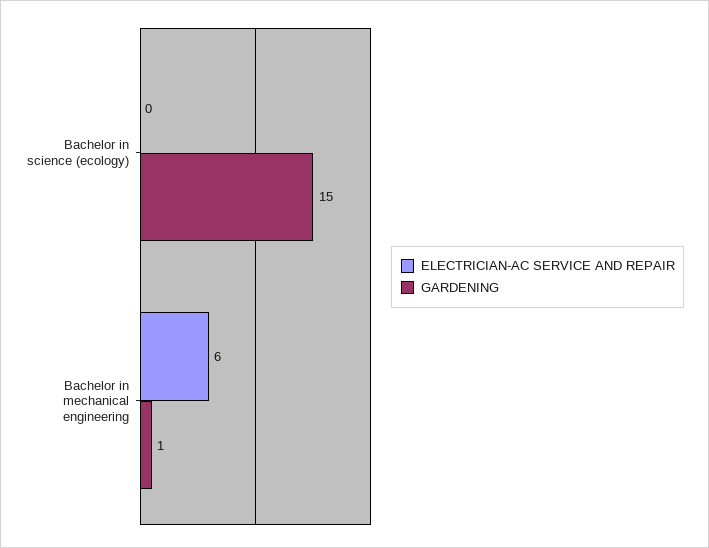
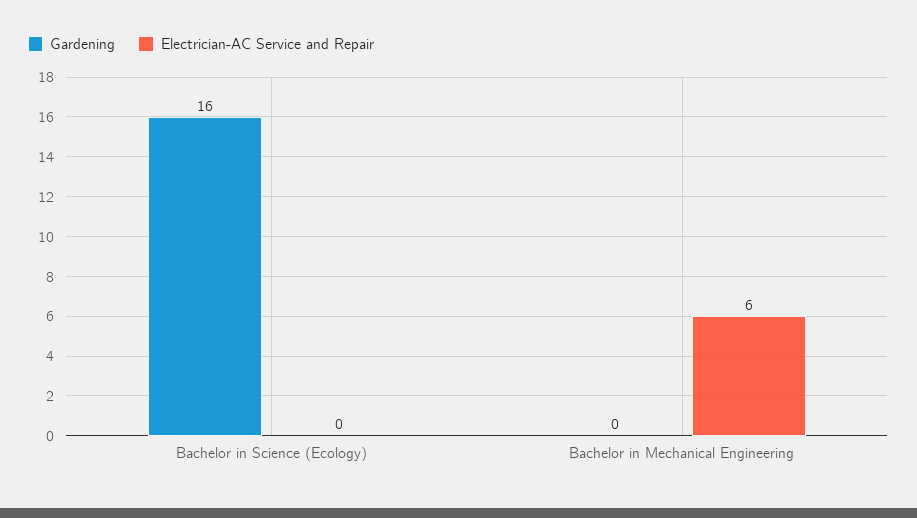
GARDENING, Bachelor in science (ecology): 15 -> 16
GARDENING, Bachelor in mechanical engineering: 1 -> 0

